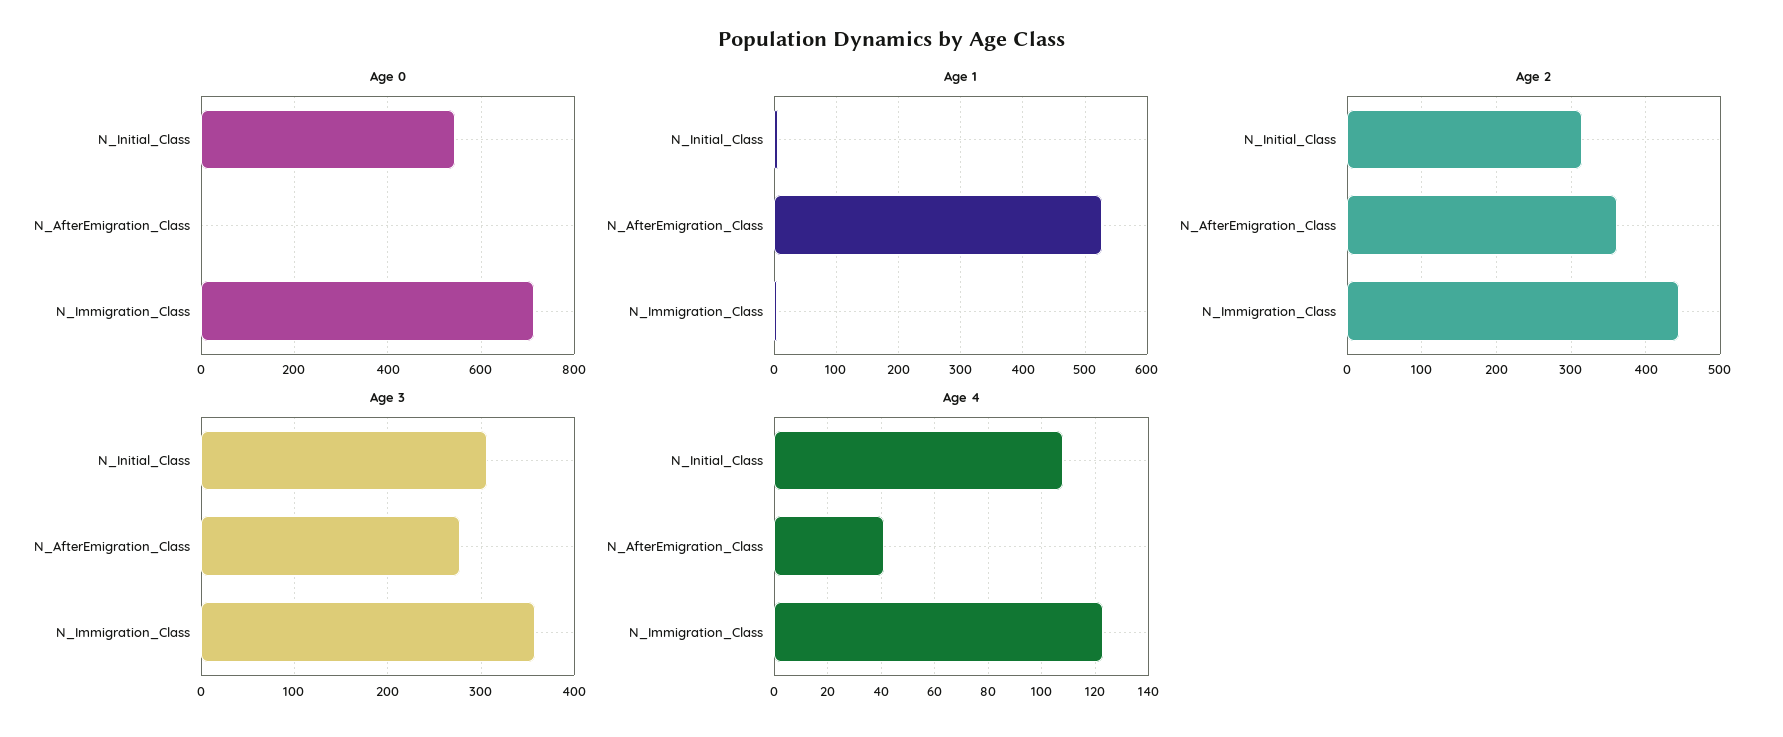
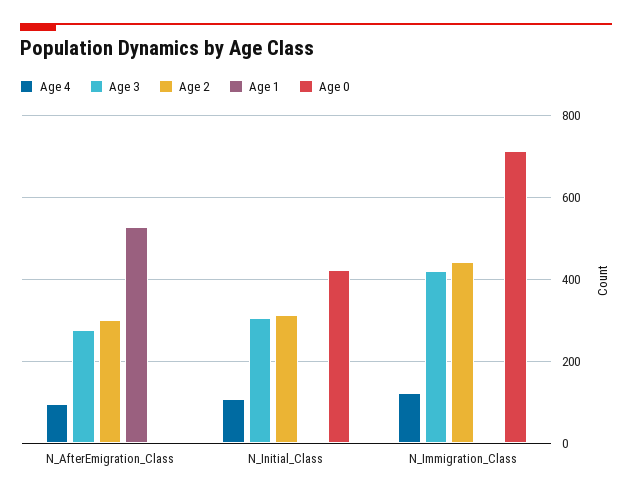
Age 0, N_Initial_Class: 540 -> 420
Age 2, N_AfterEmigration_Class: 360 -> 300
Age 3, N_Immigration_Class: 360 -> 420
Age 4, N_AfterEmigration_Class: 40 -> 100

